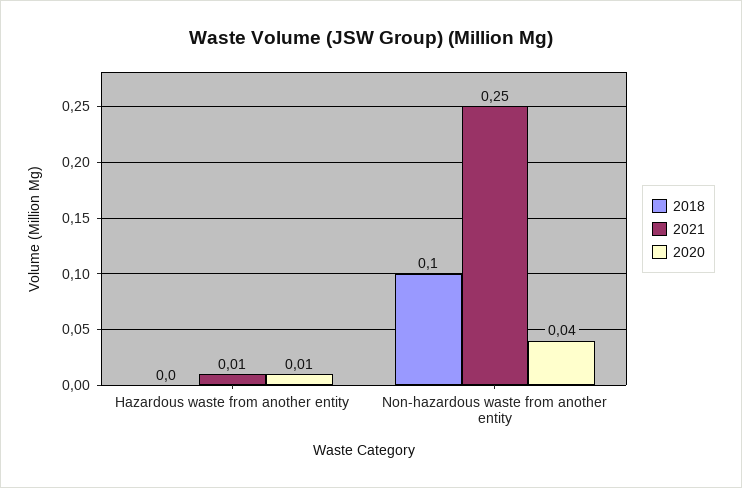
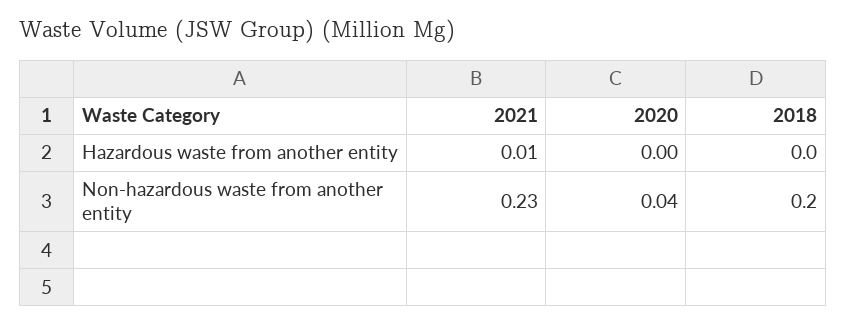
2020, Hazardous waste from another entity: 0.01 -> 0
2018, Non-hazardous waste from another entity: 0.1 -> 0.2
2021, Non-hazardous waste from another entity: 0.25 -> 0.23

